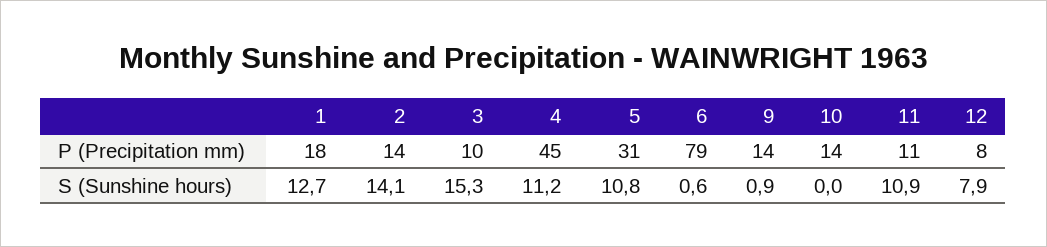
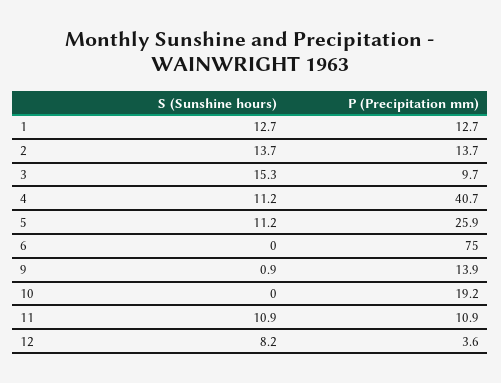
1, P (Precipitation mm): 18 -> 12.7
4, P (Precipitation mm): 45 -> 40.7
5, P (Precipitation mm): 31 -> 25.9
6, P (Precipitation mm): 79 -> 75
10, P (Precipitation mm): 14 -> 19.2
12, P (Precipitation mm): 8 -> 3.6
2, S (Sunshine hours): 14.1 -> 13.7
5, S (Sunshine hours): 10.8 -> 11.2
6, S (Sunshine hours): 0.6 -> 0
12, S (Sunshine hours): 7.9 -> 8.2

